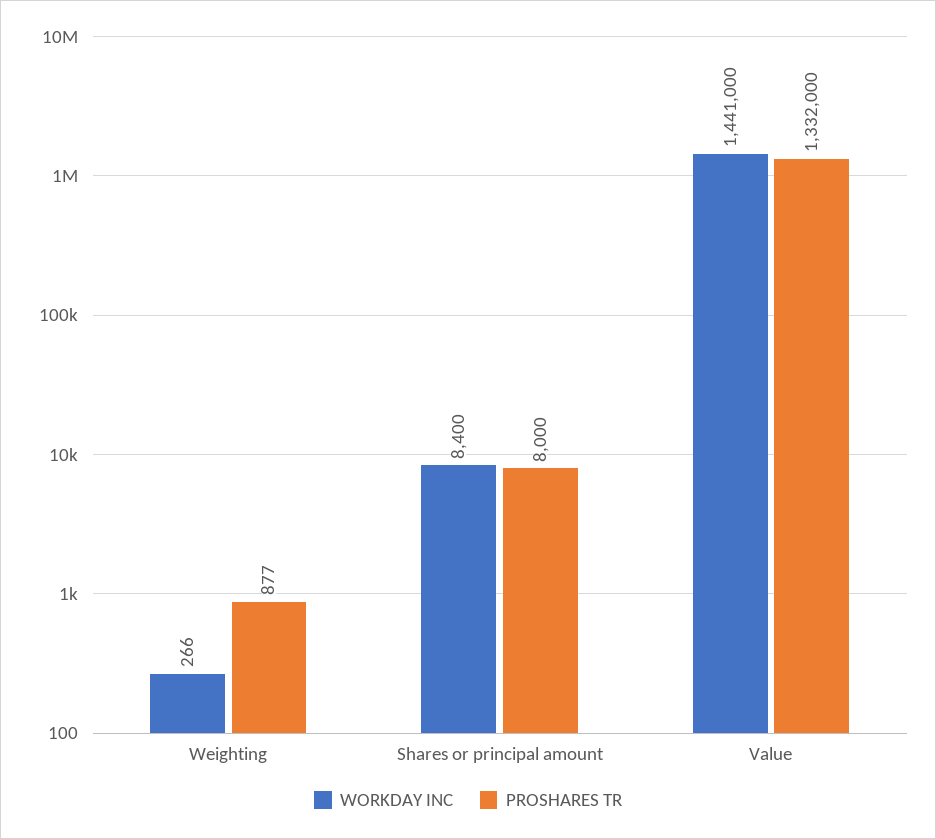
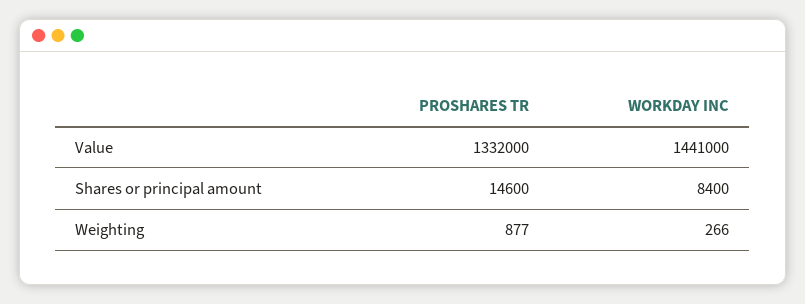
PROSHARES TR, Shares or principal amount: 8000 -> 14600

